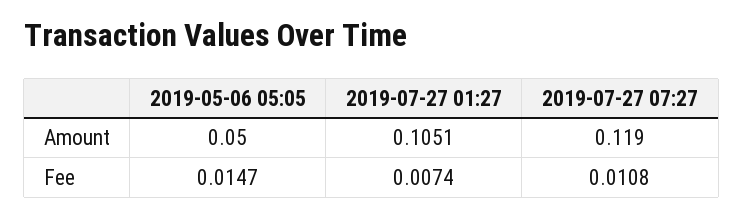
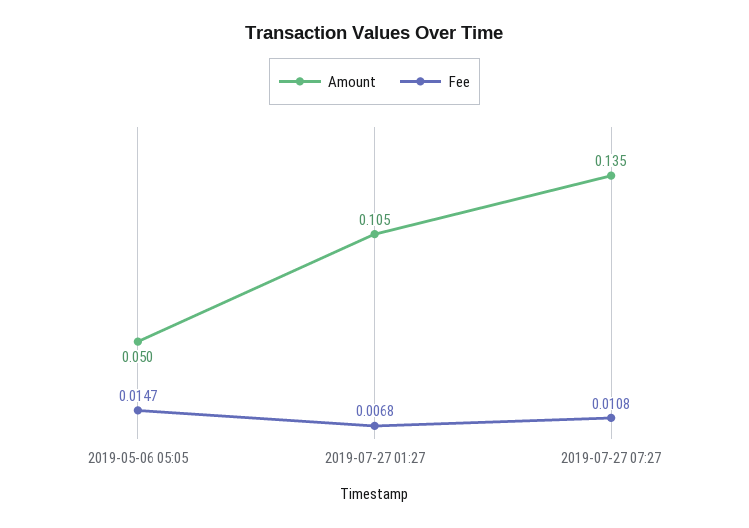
Amount, 2019-07-27 07:27: 0.119 -> 0.135
Fee, 2019-07-27 01:27: 0.0074 -> 0.0068

